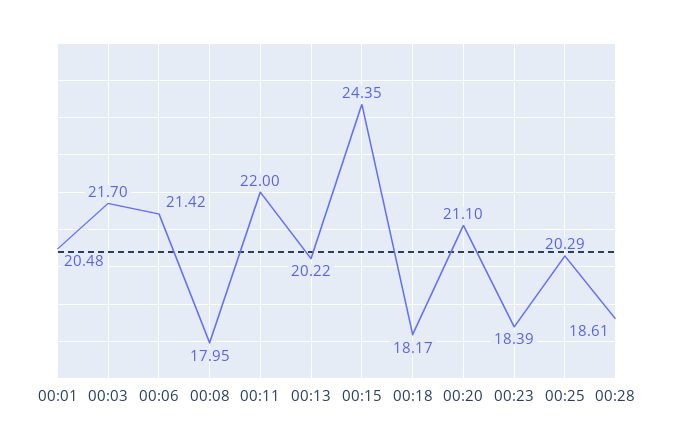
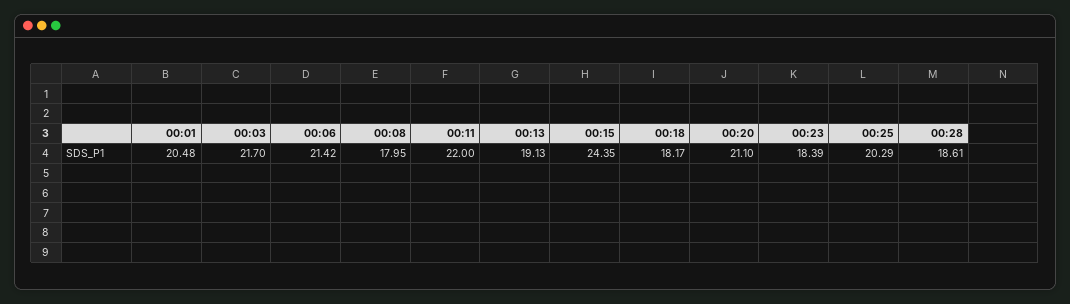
00:13: 20.22 -> 19.13

